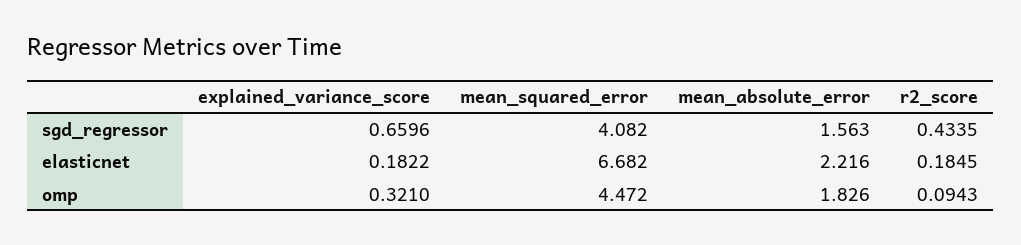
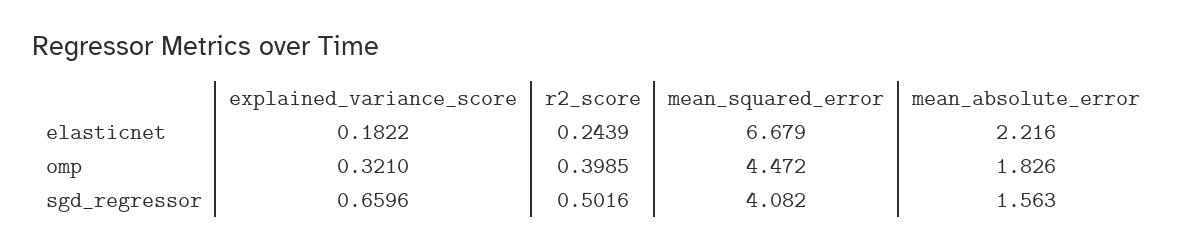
r2_score, sgd_regressor: 0.4335 -> 0.5016
mean_squared_error, elasticnet: 6.682 -> 6.679
r2_score, elasticnet: 0.1845 -> 0.2439
r2_score, omp: 0.0943 -> 0.3985

